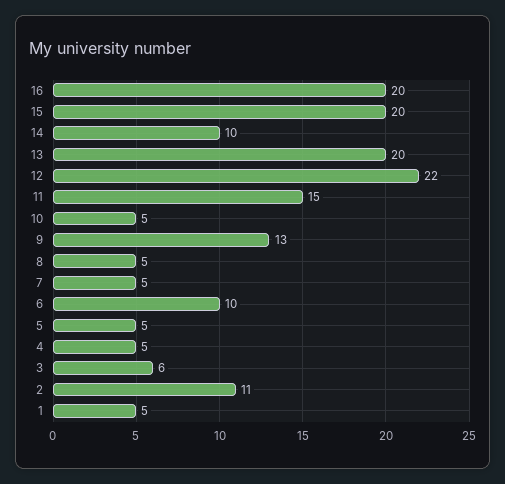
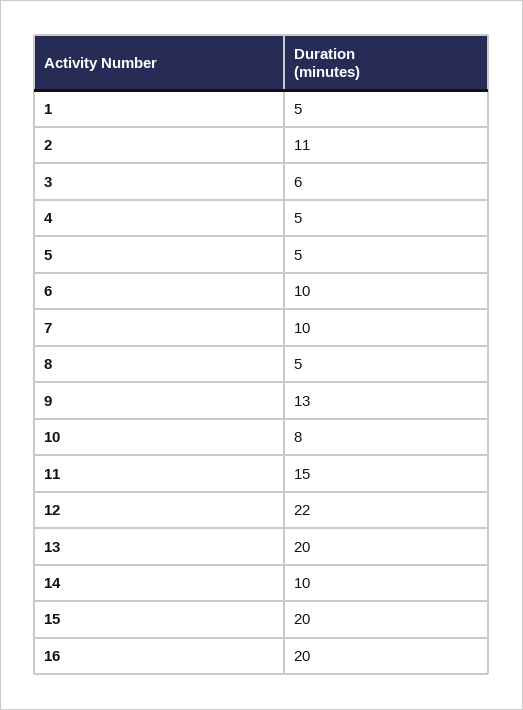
10: 5 -> 8
7: 5 -> 10

